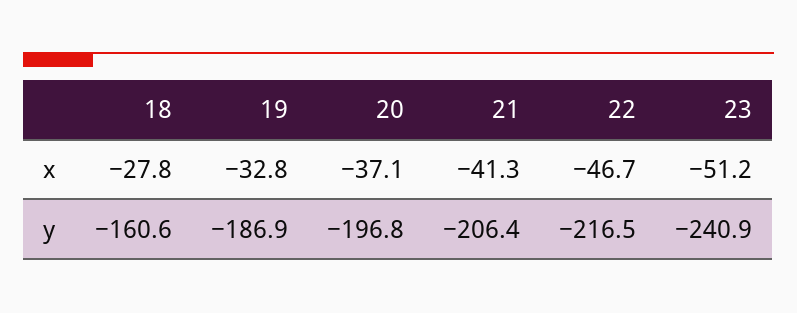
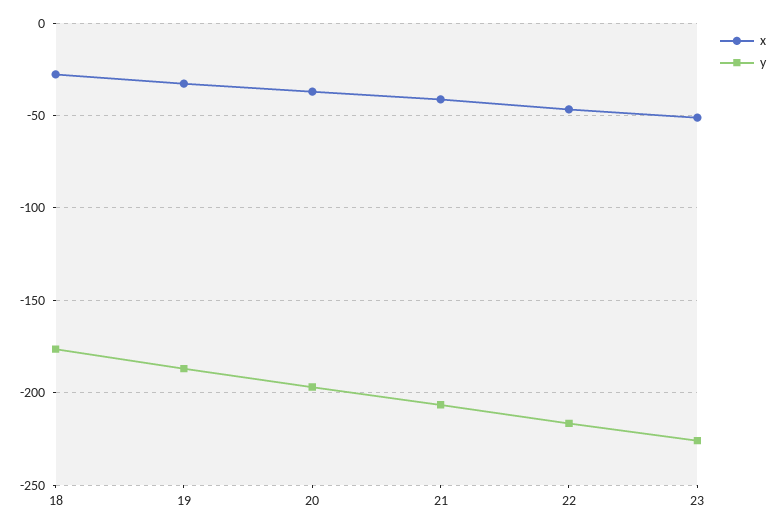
y, 18: -160.6 -> -175
y, 23: -240.9 -> -225

